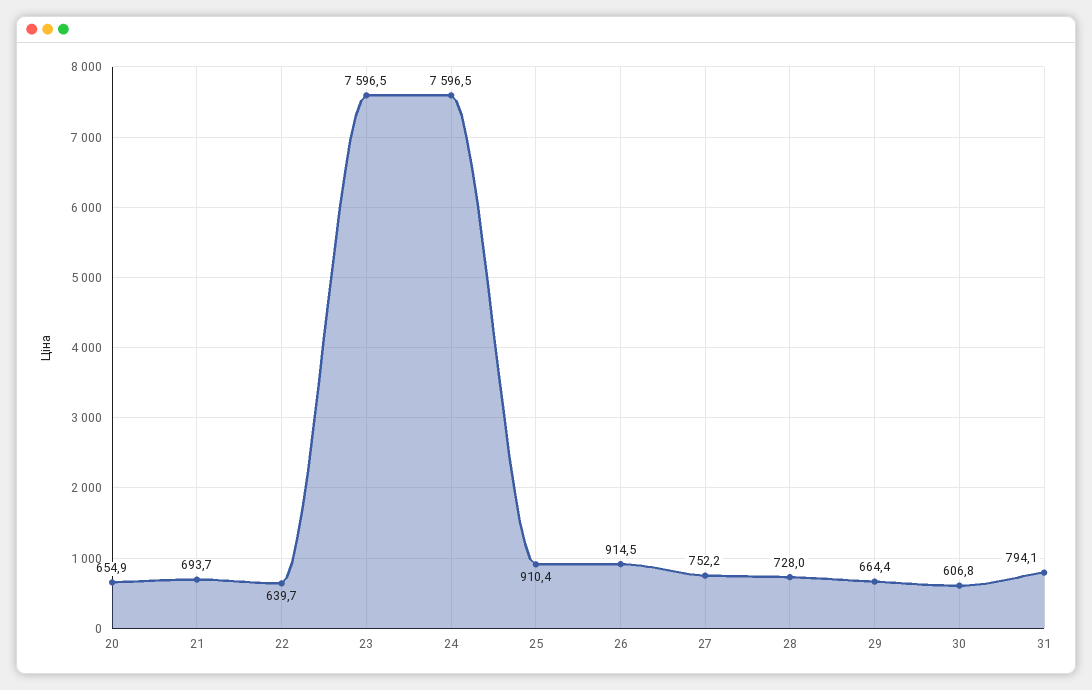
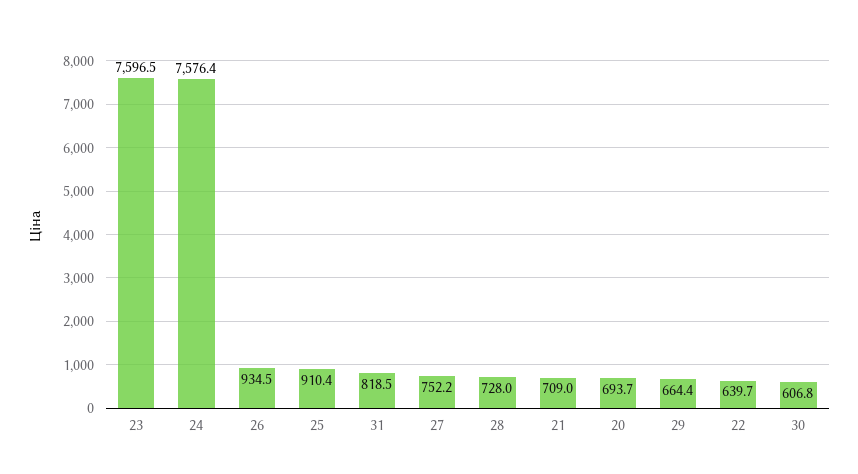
20: 654.9 -> 693.7
21: 693.7 -> 709
24: 7596.5 -> 7576.4
26: 914.5 -> 934.5
31: 794.1 -> 818.5

